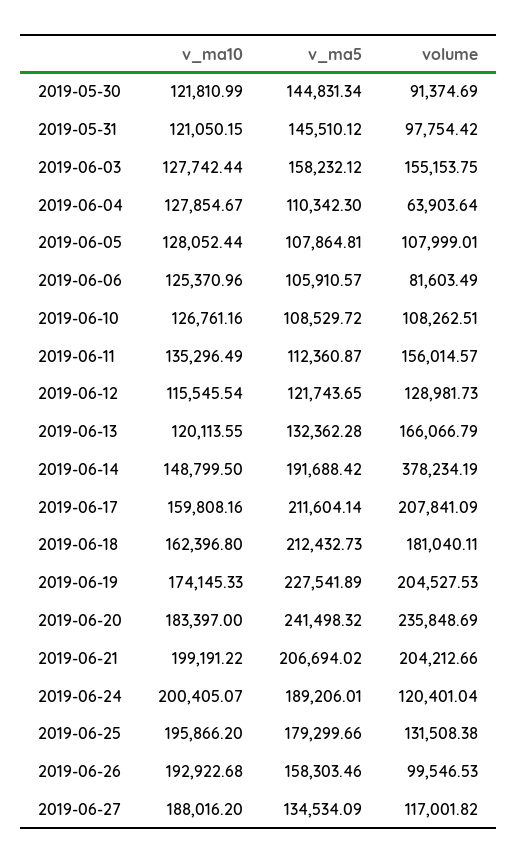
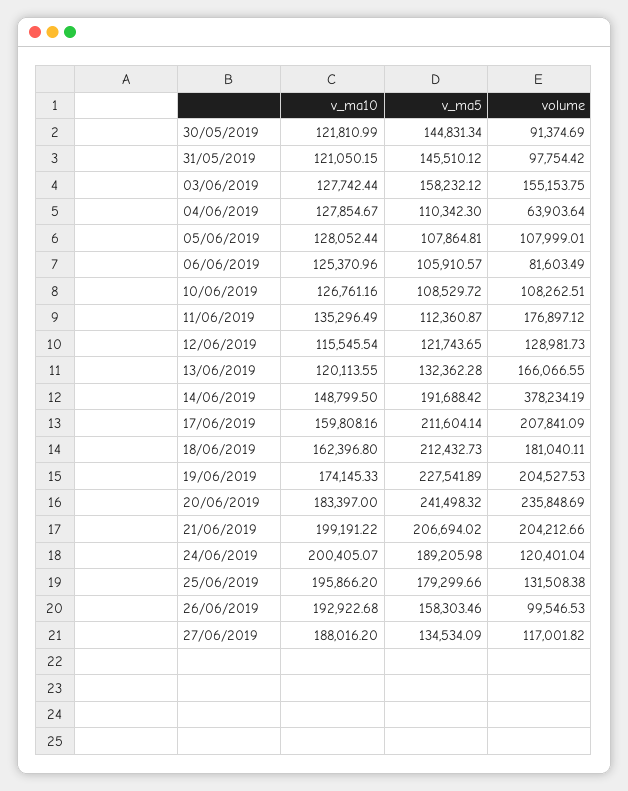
volume, 2019-06-11: 156014.57 -> 176897.12
volume, 2019-06-13: 166066.79 -> 166066.55
v_ma5, 2019-06-24: 189206.01 -> 189205.98

